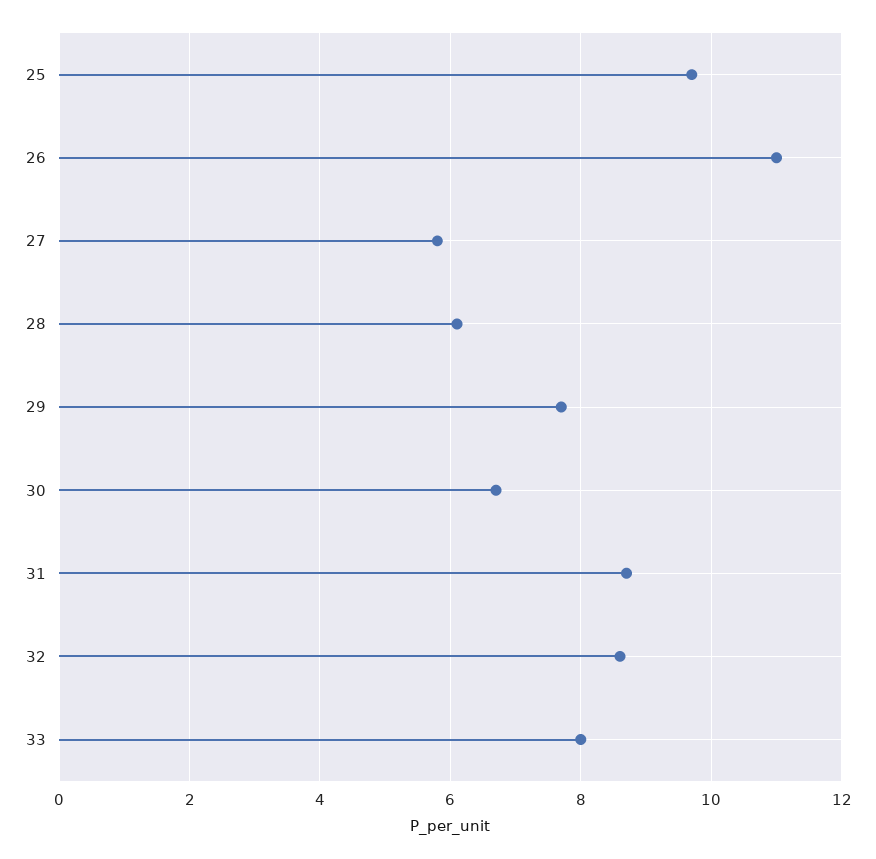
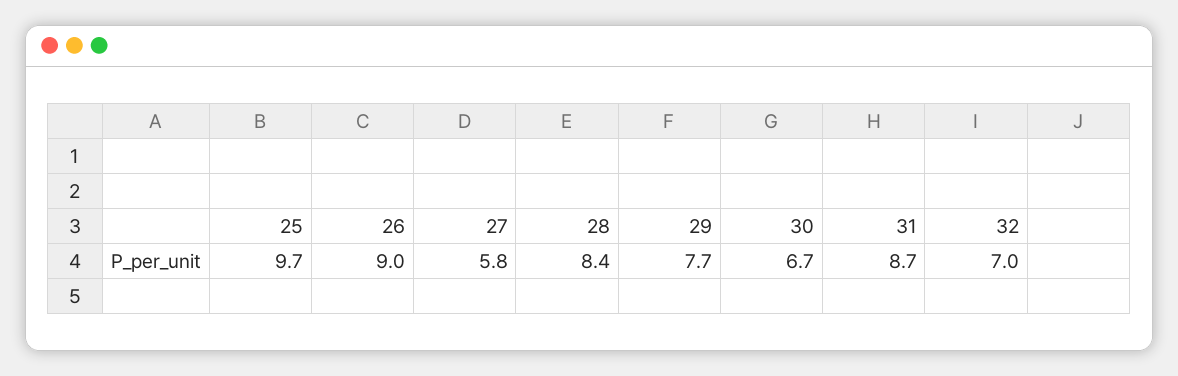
26: 11 -> 9
28: 6 -> 8.4
32: 8.5 -> 7
33: 8 -> none

